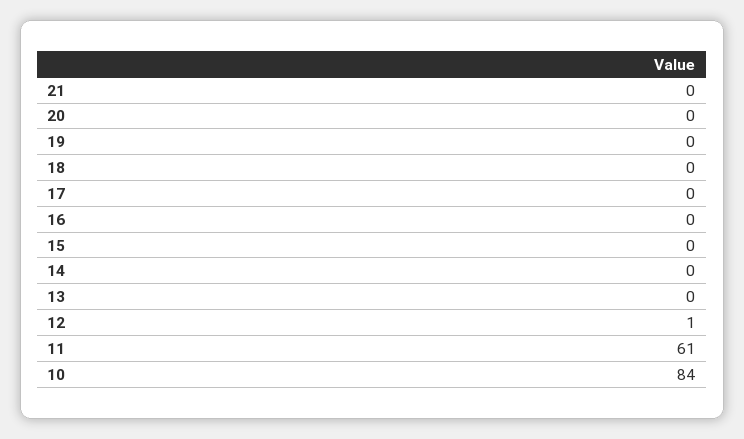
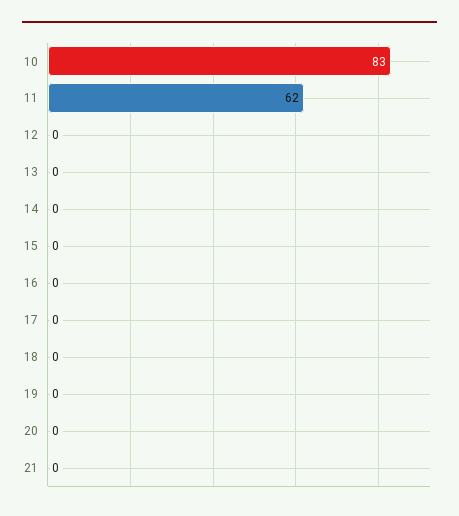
12: 1 -> 0
11: 61 -> 62
10: 84 -> 83

